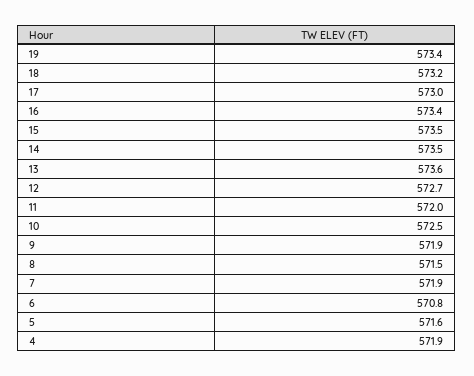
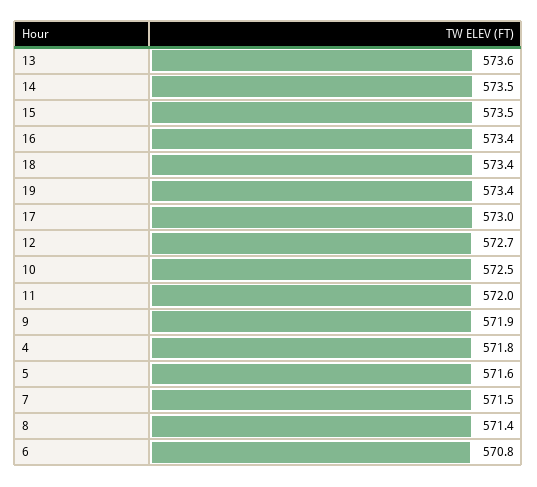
18: 573.2 -> 573.4
8: 571.5 -> 571.4
7: 571.9 -> 571.5
4: 571.9 -> 571.8

